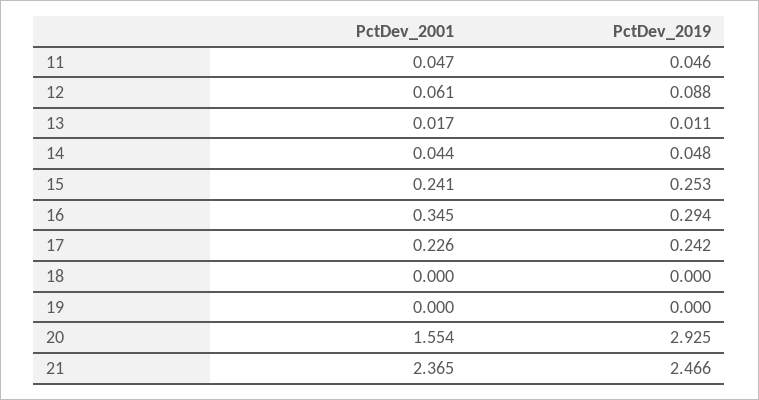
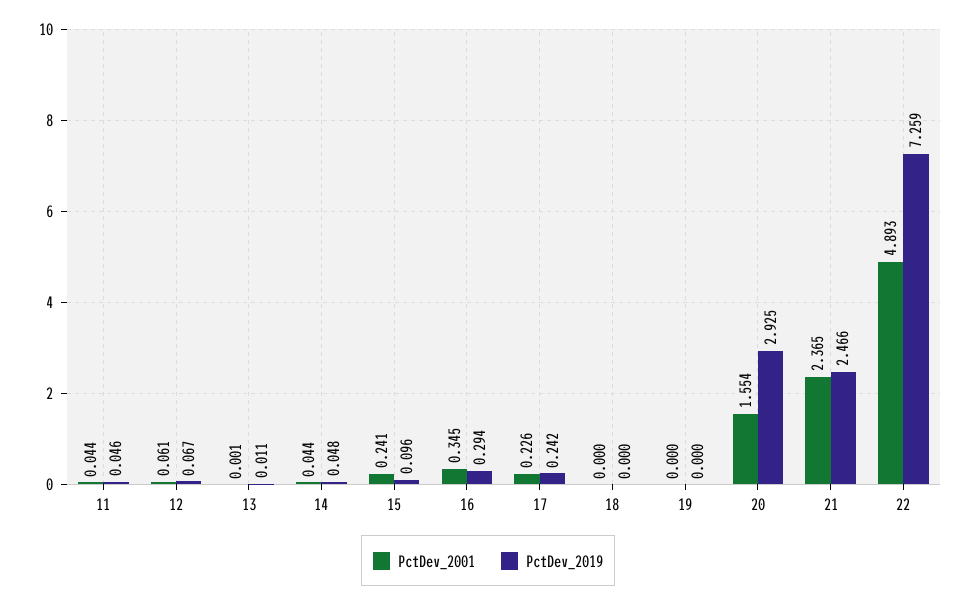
PctDev_2001, 11: 0.047 -> 0.044
PctDev_2019, 12: 0.088 -> 0.067
PctDev_2001, 13: 0.017 -> 0.001
PctDev_2019, 15: 0.253 -> 0.096
PctDev_2001, 22: none -> 4.893
PctDev_2019, 22: none -> 7.259

